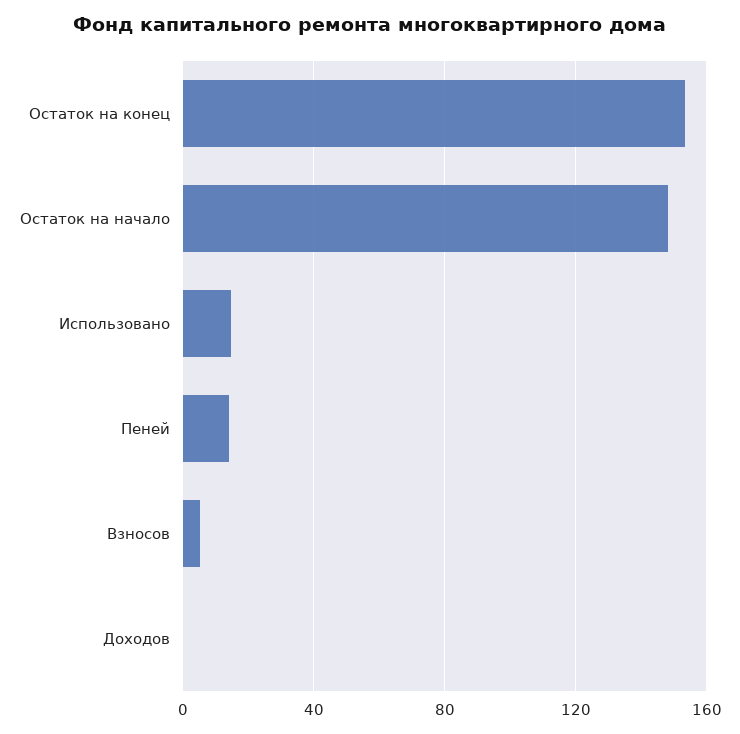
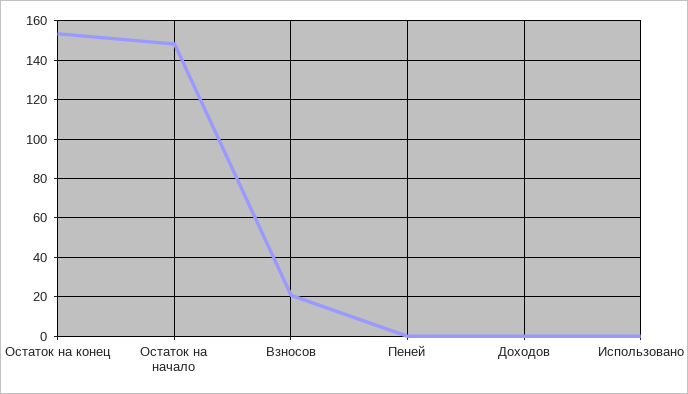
Использовано: 15 -> 0
Пеней: 15 -> 0
Взносов: 5 -> 20

